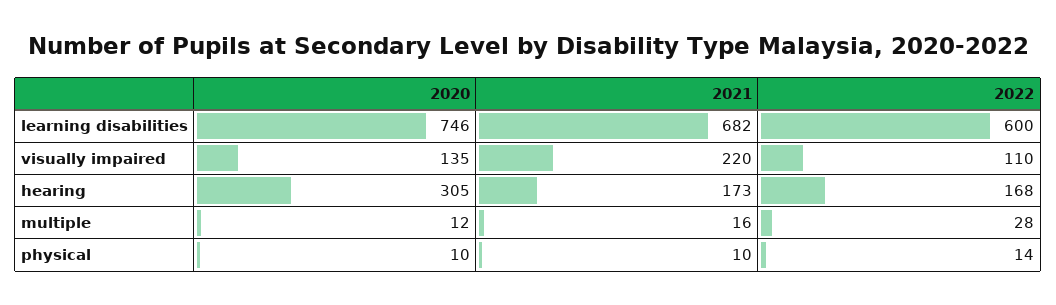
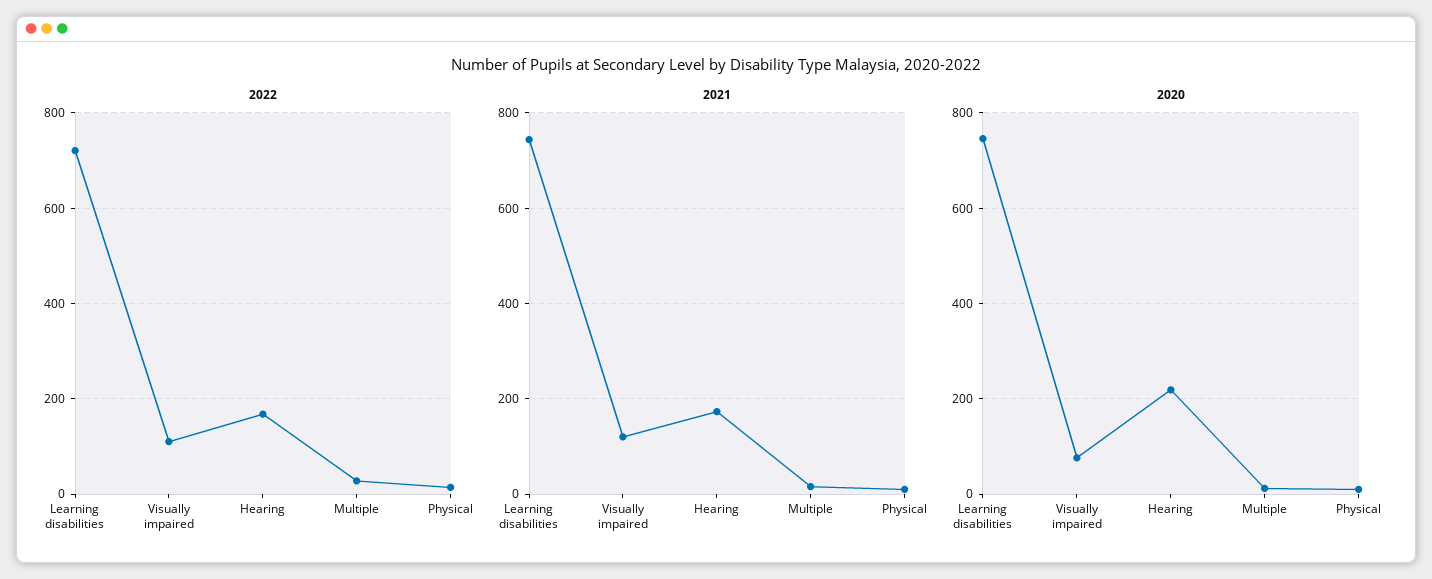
2021, learning disabilities: 682 -> 740
2022, learning disabilities: 600 -> 720
2020, visually impaired: 135 -> 80
2021, visually impaired: 220 -> 120
2020, hearing: 305 -> 220

